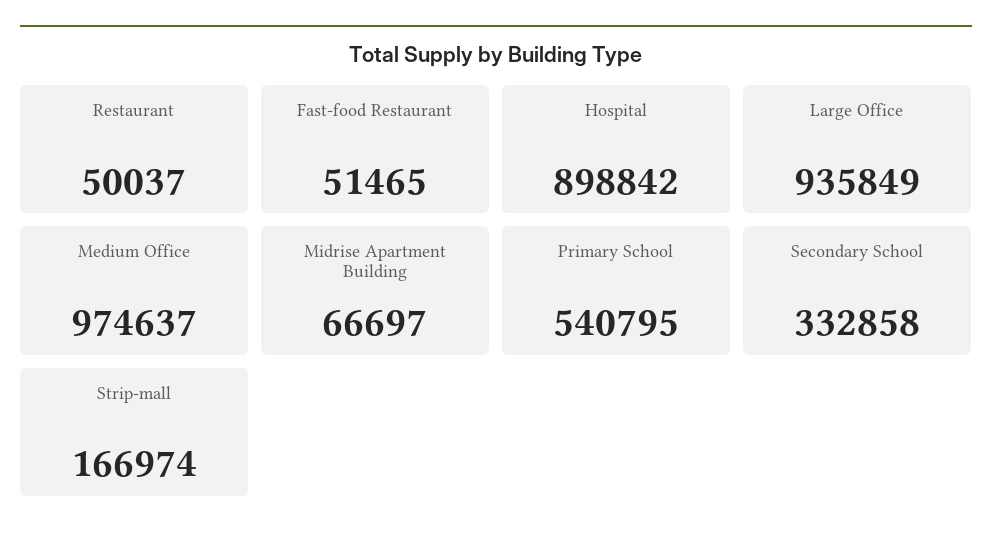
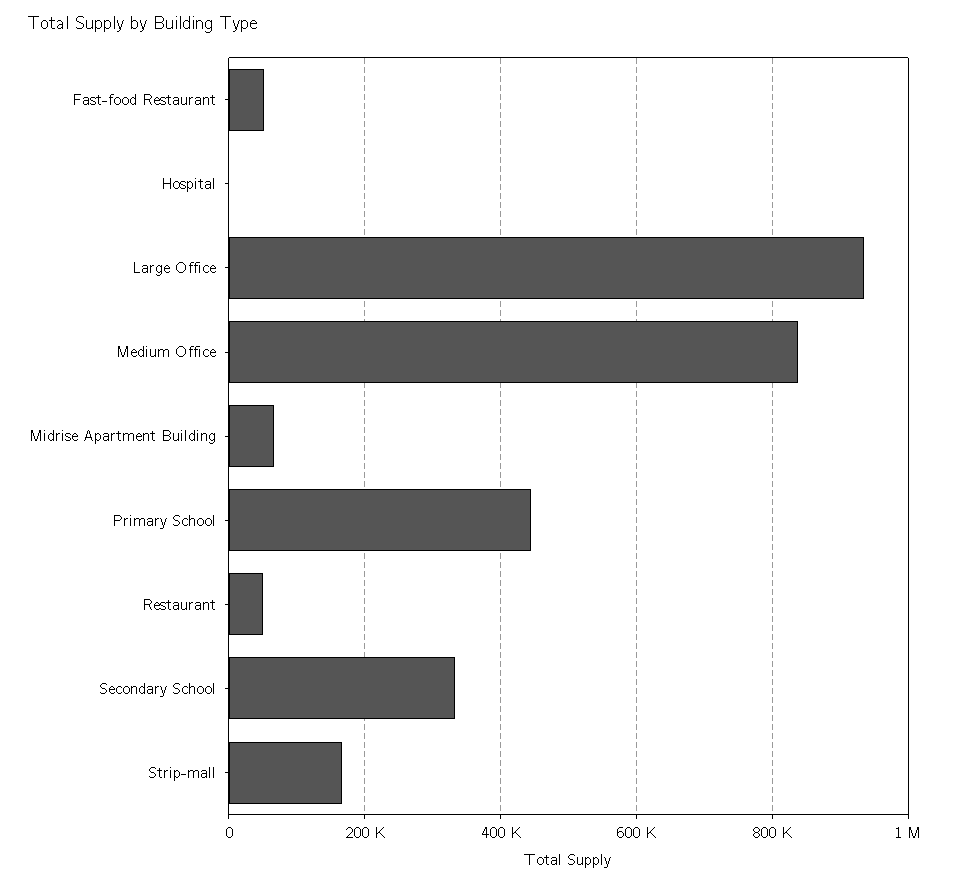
Hospital: 898842 -> 0
Medium Office: 974637 -> 840000
Primary School: 540795 -> 440000

